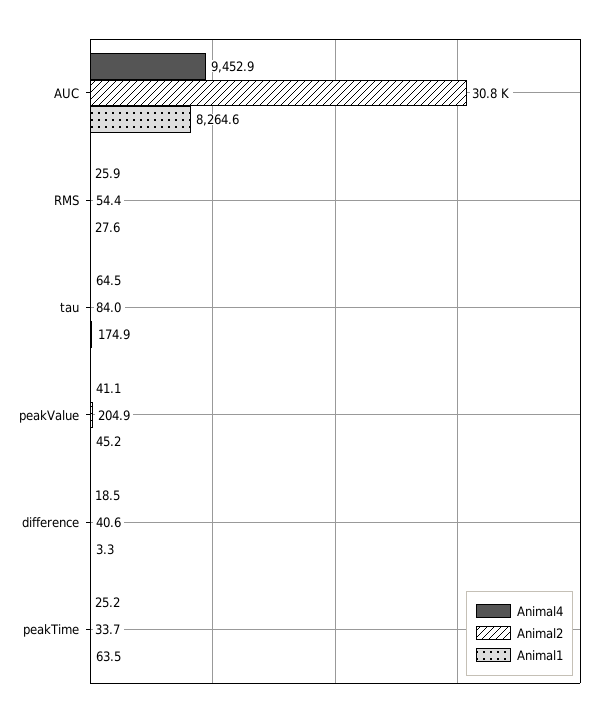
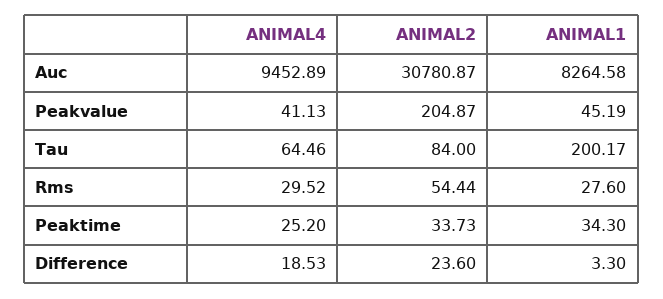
Animal4, RMS: 25.9 -> 29.52
Animal1, tau: 174.9 -> 200.17
Animal2, difference: 40.6 -> 23.6
Animal1, peakTime: 63.5 -> 34.3

